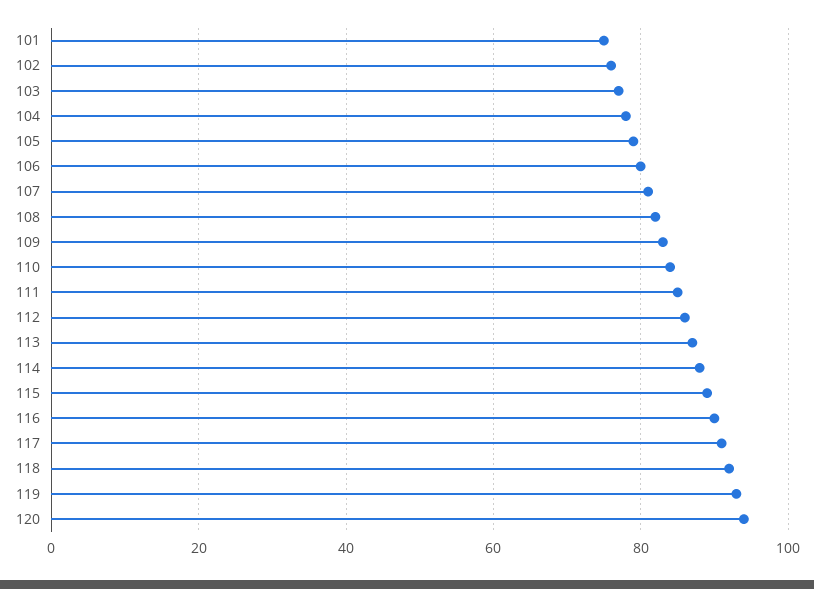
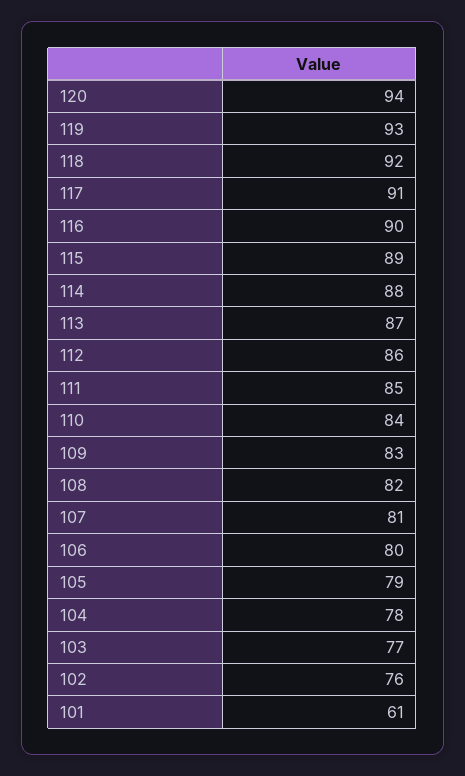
101: 75 -> 61

